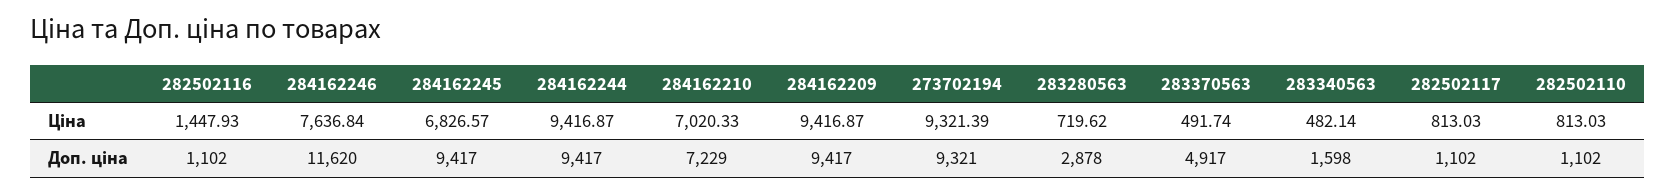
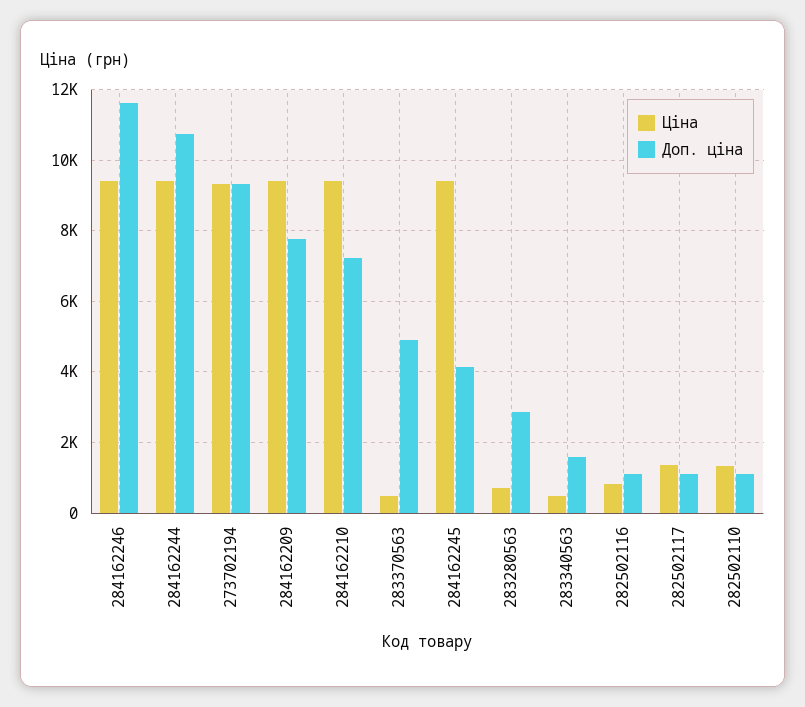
Ціна, 282502116: 1447.93 -> 800
Ціна, 284162246: 7636.84 -> 9400
Ціна, 284162245: 6826.57 -> 9400
Ціна, 284162210: 7020.33 -> 9400
Ціна, 282502117: 813.03 -> 1400
Ціна, 282502110: 813.03 -> 1400
Доп. ціна, 284162245: 9417 -> 4200
Доп. ціна, 284162244: 9417 -> 10800
Доп. ціна, 284162209: 9417 -> 7800

